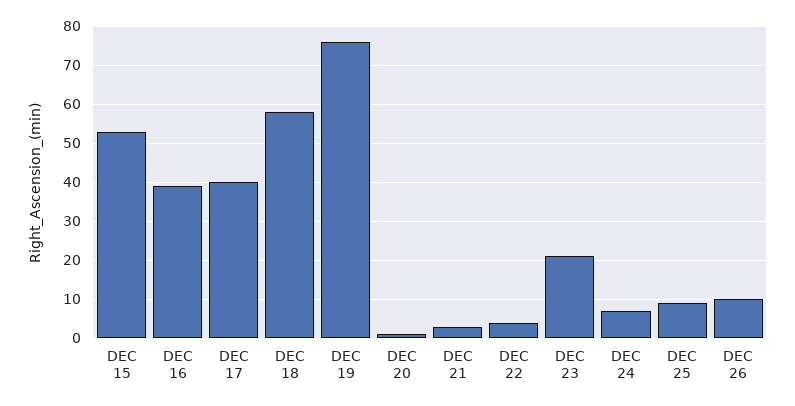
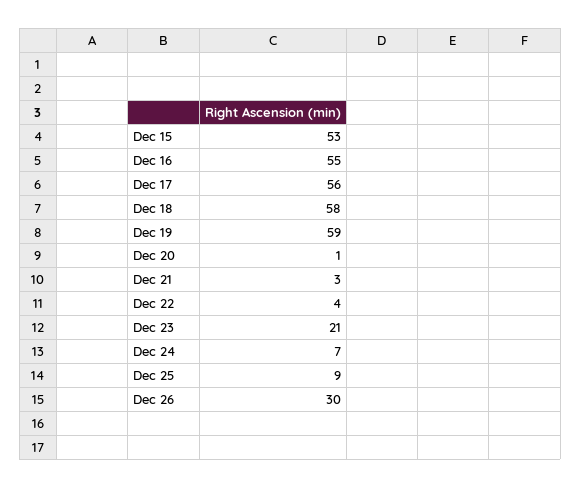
DEC 16: 40 -> 55
DEC 17: 40 -> 56
DEC 19: 75 -> 59
DEC 26: 10 -> 30

